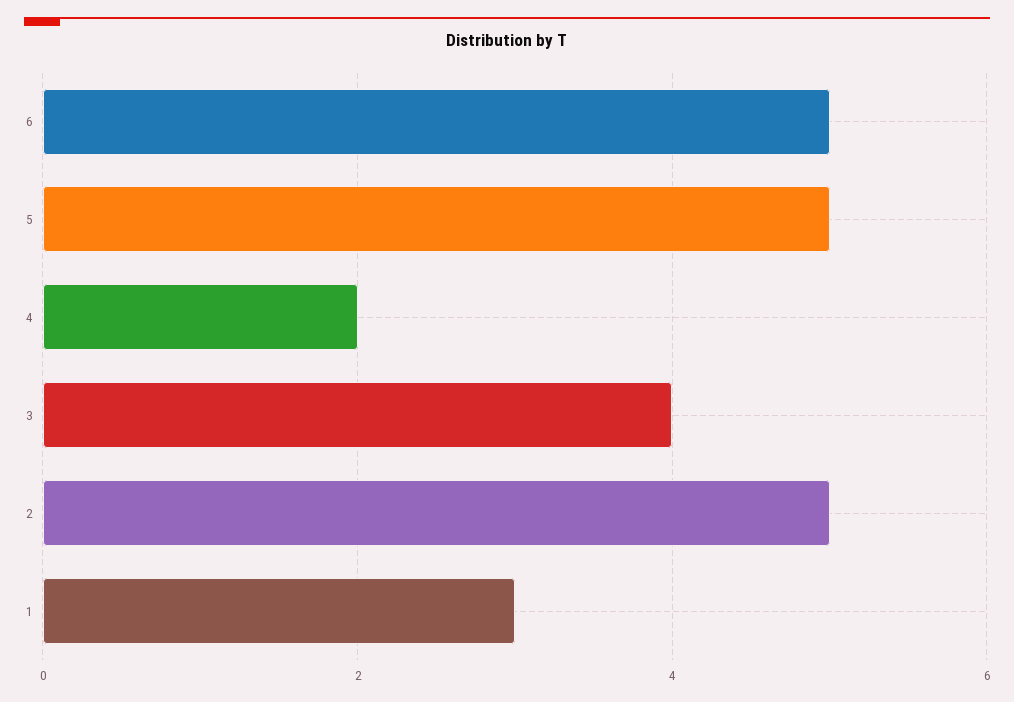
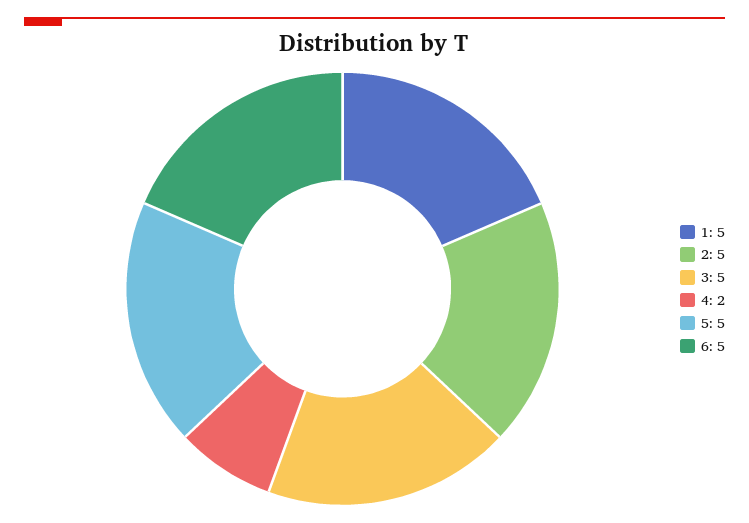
3: 4 -> 5
1: 3 -> 5

